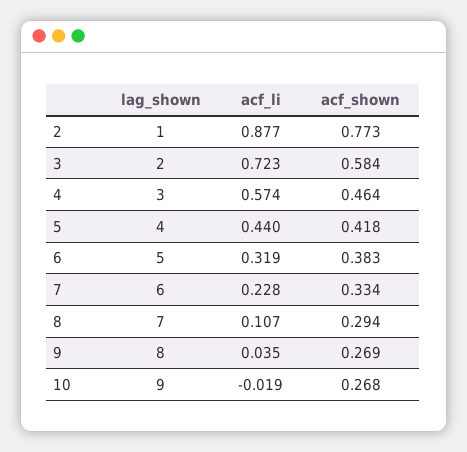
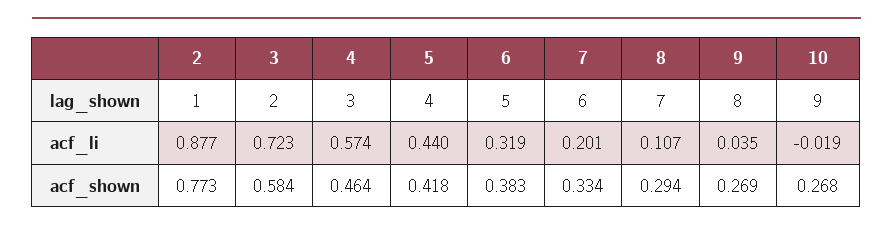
acf_li, 7: 0.228 -> 0.201

